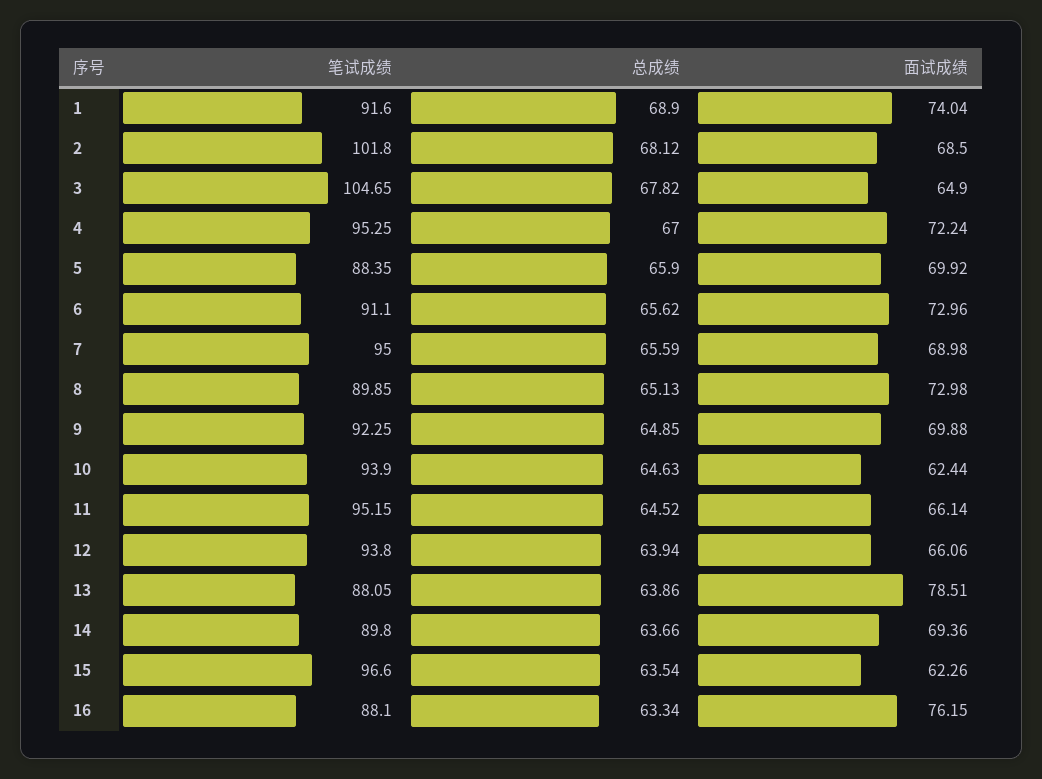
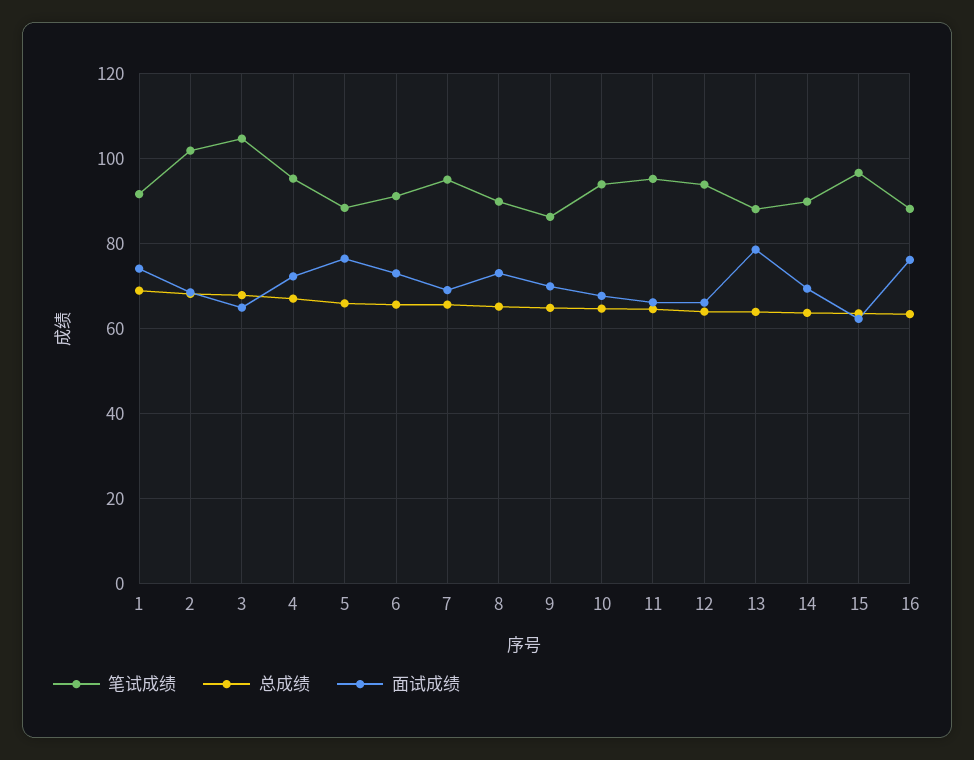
面试成绩, 5: 69.92 -> 76
笔试成绩, 9: 92.25 -> 86
面试成绩, 10: 62.44 -> 68

